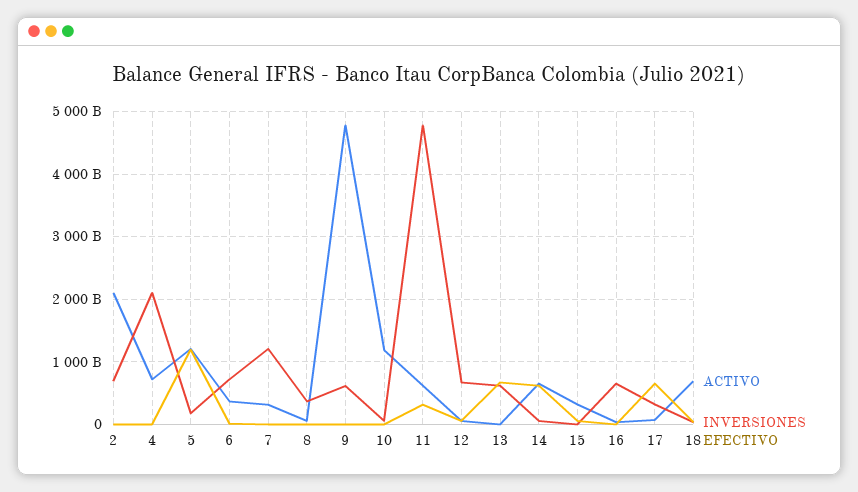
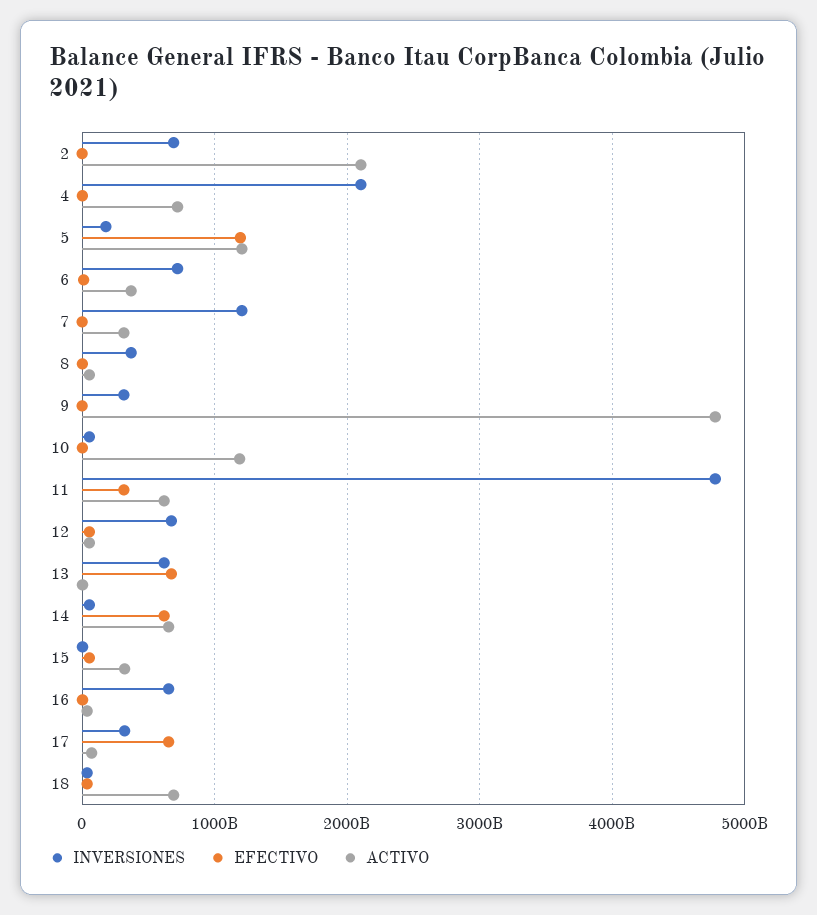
INVERSIONES, 9: 600000000000 -> 300000000000

